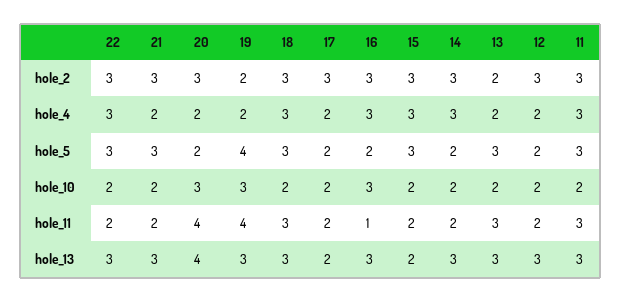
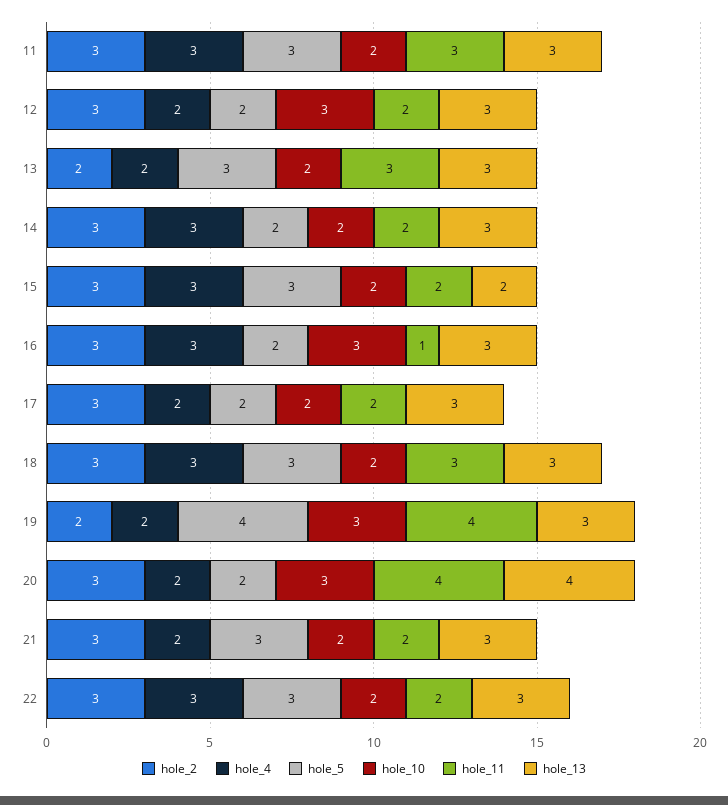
hole_10, 12: 2 -> 3
hole_13, 17: 2 -> 3

